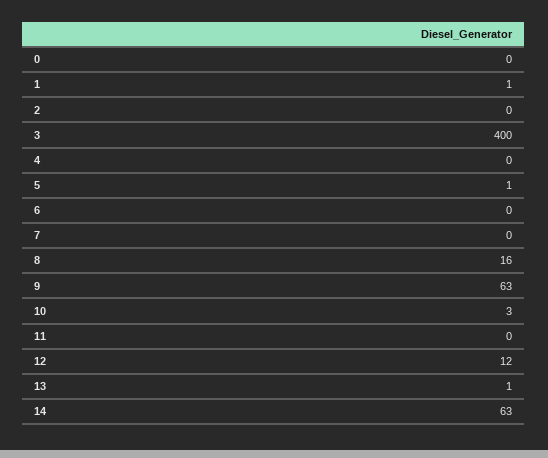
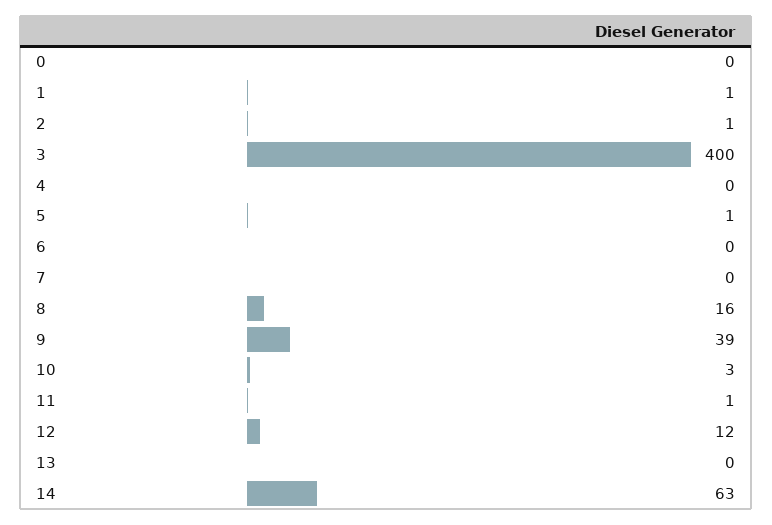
2: 0 -> 1
9: 63 -> 39
11: 0 -> 1
13: 1 -> 0

